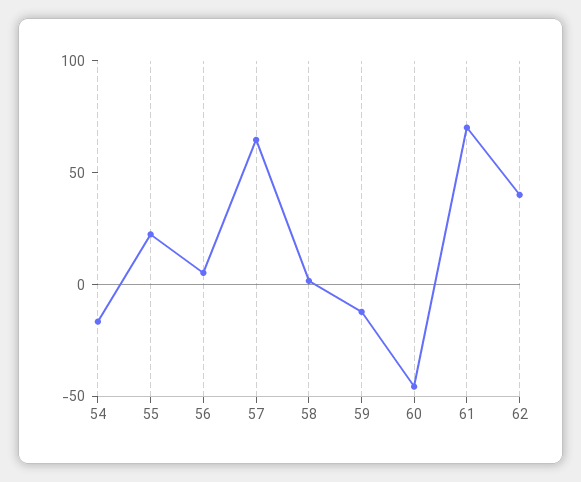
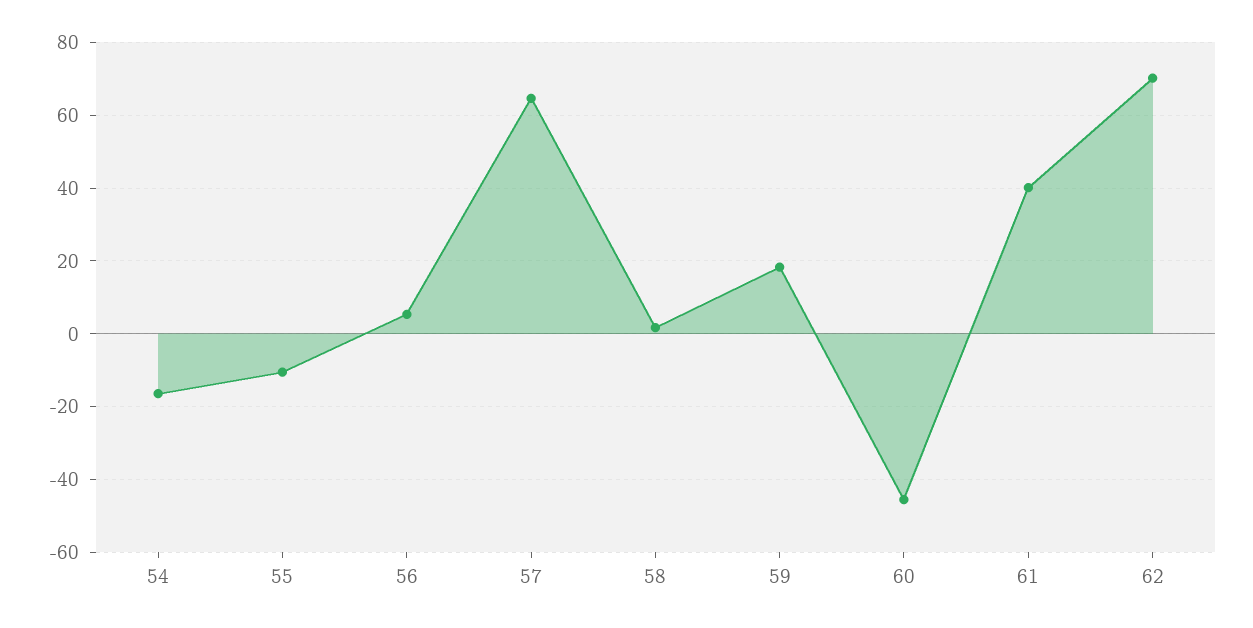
55: 20 -> -10
59: -10 -> 18
61: 70 -> 40
62: 40 -> 70

